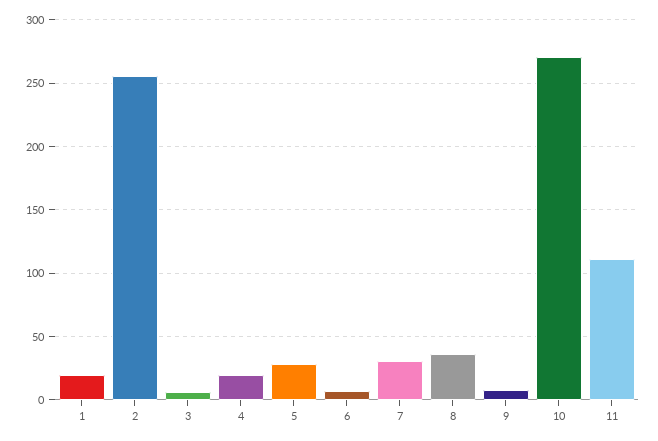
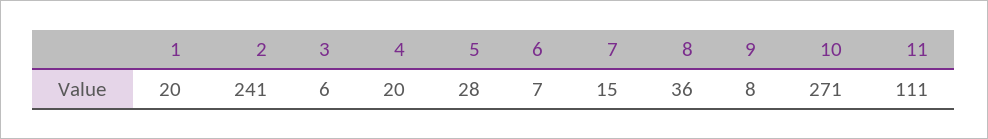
2: 255 -> 241
7: 30 -> 15

